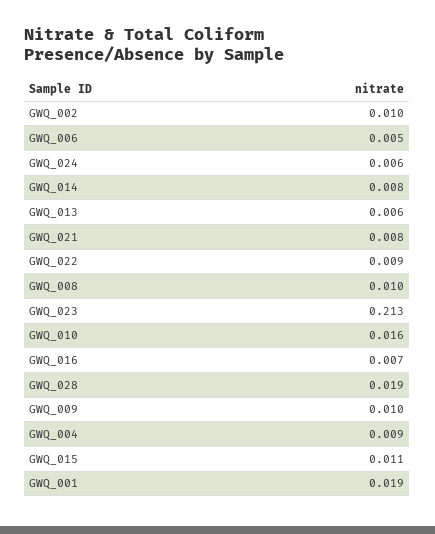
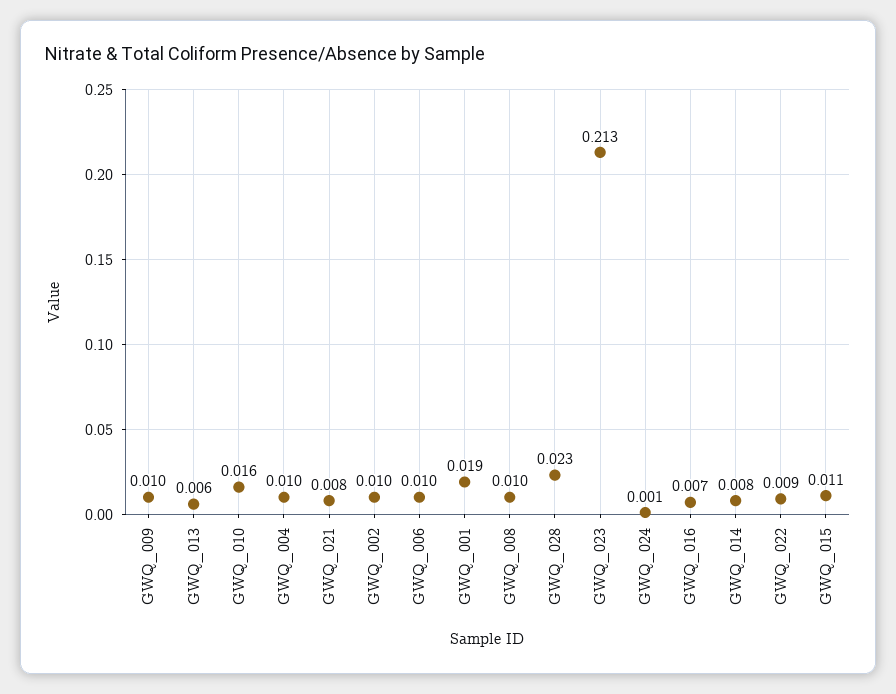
GWQ_006: 0.005 -> 0.01
GWQ_024: 0.006 -> 0.001
GWQ_028: 0.019 -> 0.023
GWQ_004: 0.009 -> 0.01

